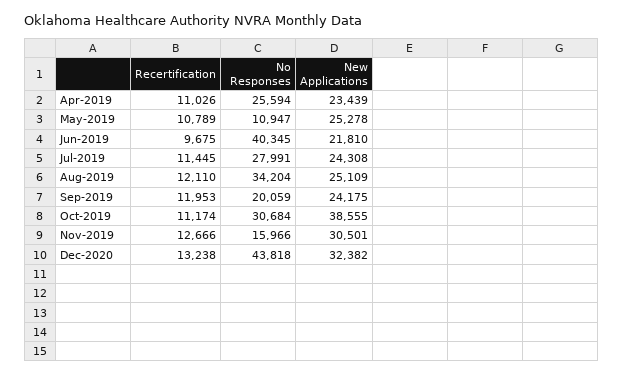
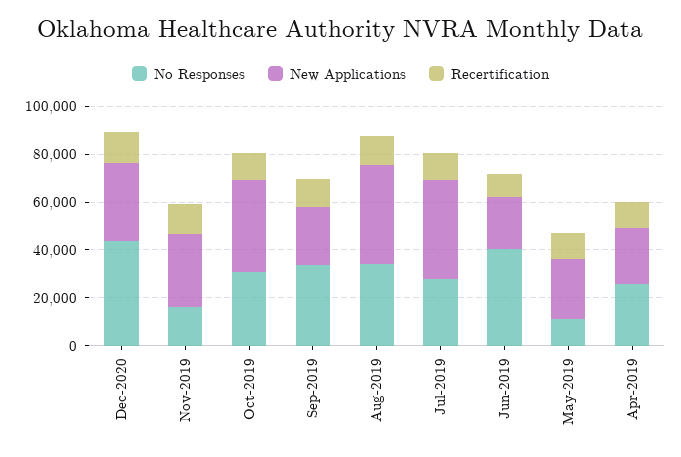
New Applications, Jul-2019: 24308 -> 40000
New Applications, Aug-2019: 25109 -> 40000
No Responses, Sep-2019: 20059 -> 35000

